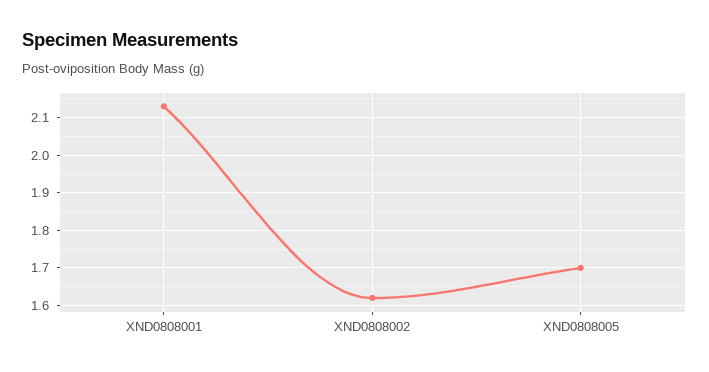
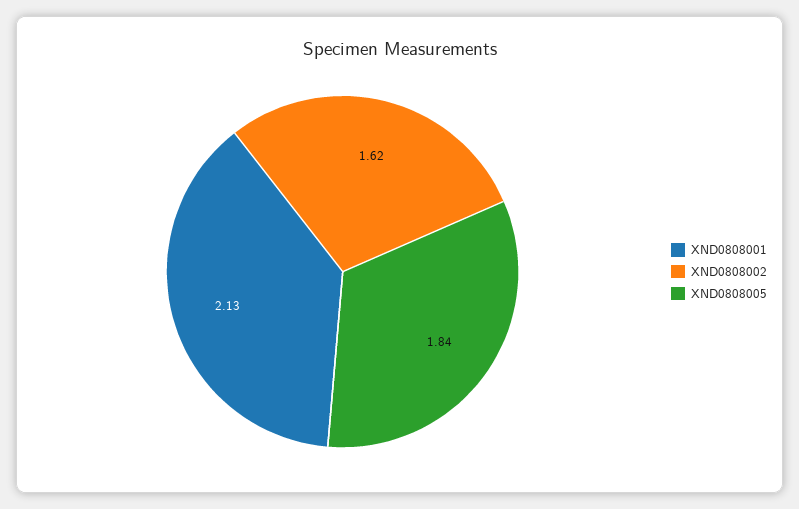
XND0808005: 1.7 -> 1.84

